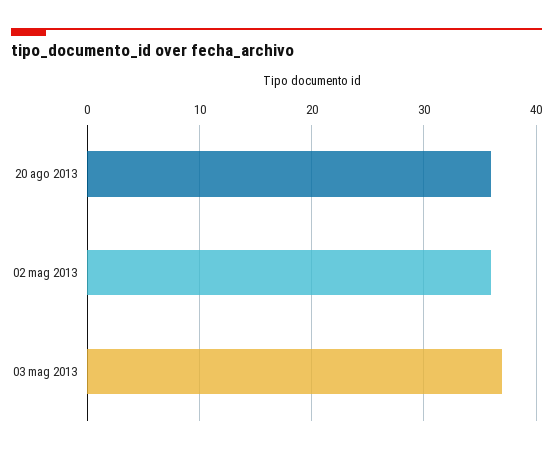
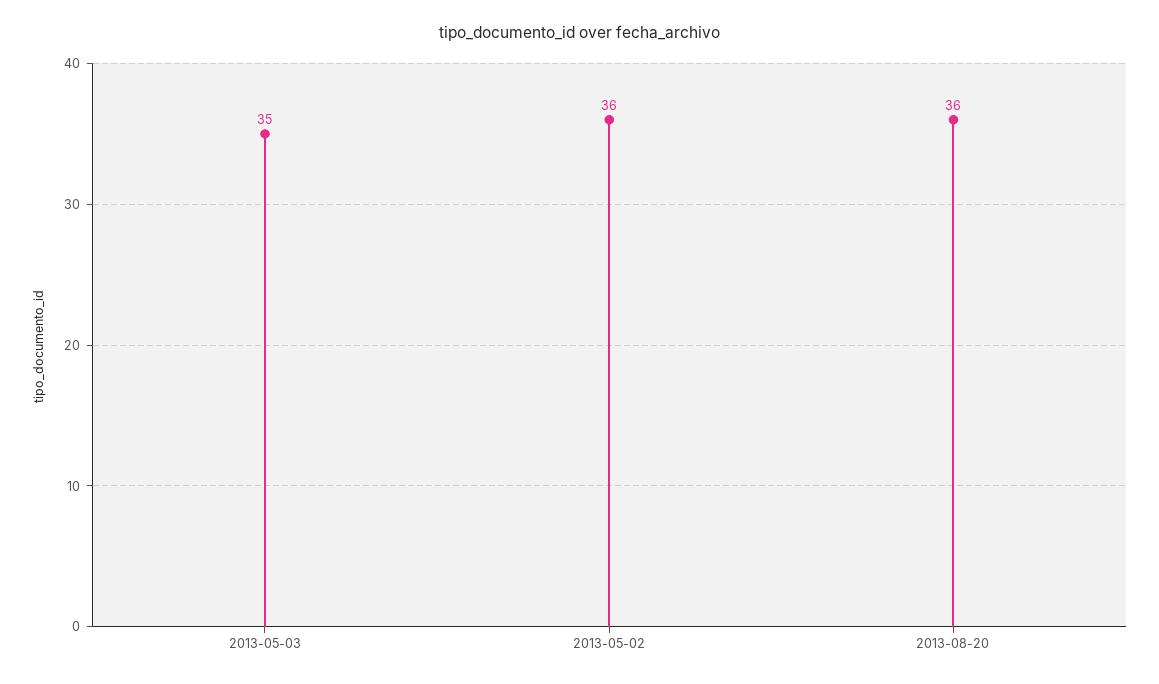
03 mag 2013: 37 -> 35

